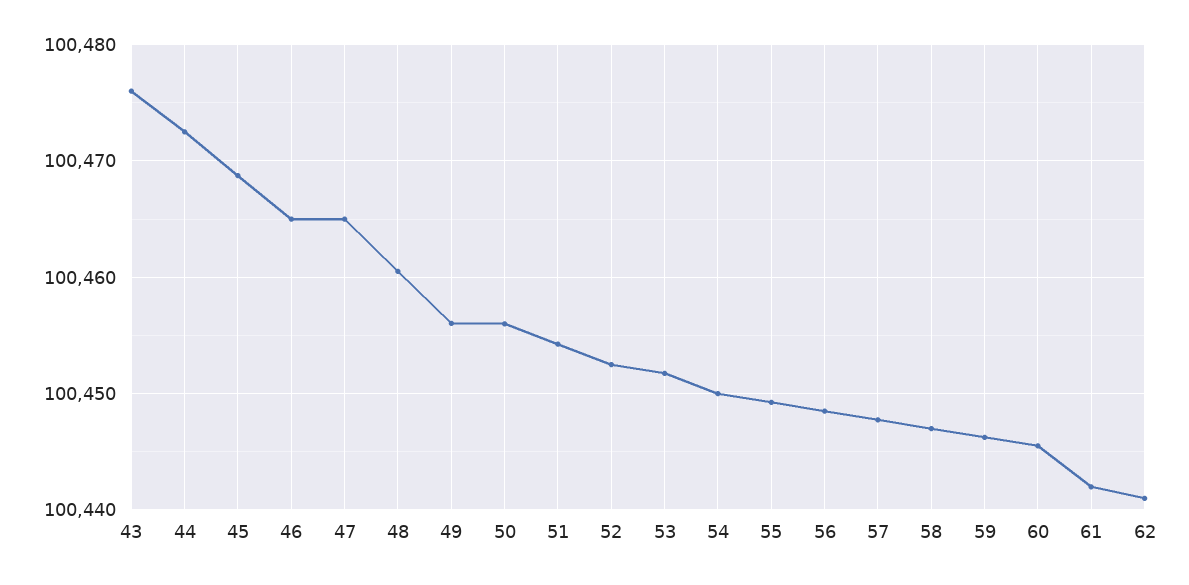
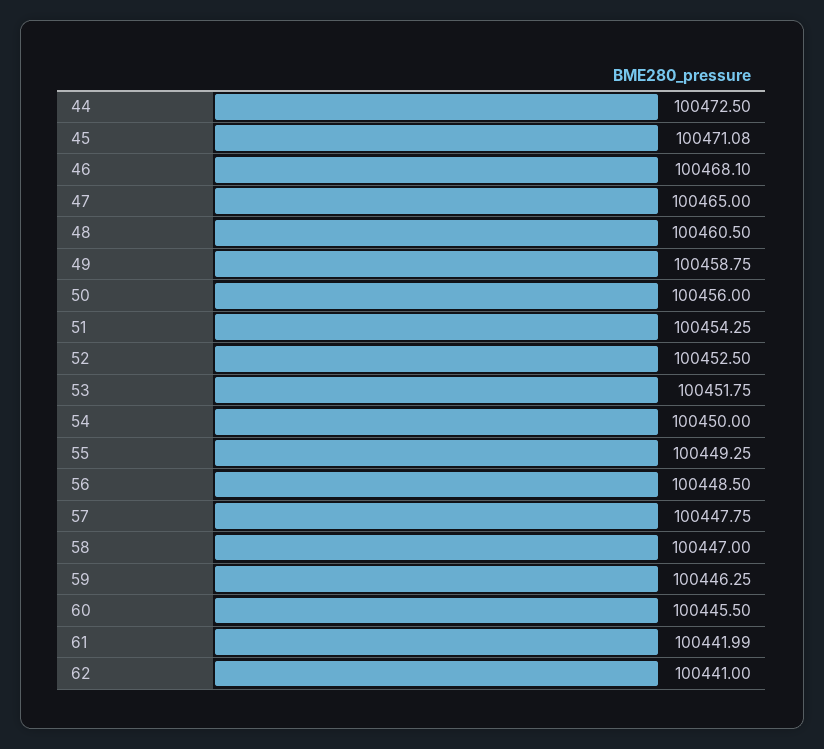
43: 100476 -> none
45: 100469 -> 100471.08
46: 100465 -> 100468.1
49: 100456 -> 100458.75

